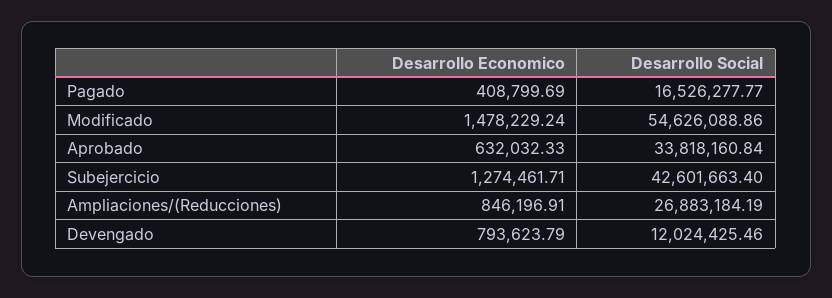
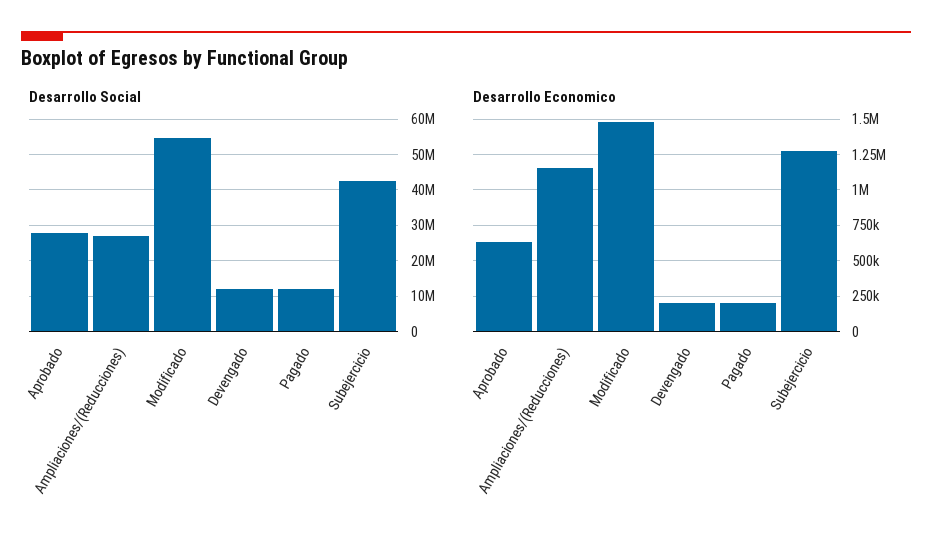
Desarrollo Economico, Pagado: 408799.69 -> 200000
Desarrollo Social, Pagado: 16526277.77 -> 12000000
Desarrollo Social, Aprobado: 33818160.84 -> 28000000
Desarrollo Economico, Ampliaciones/(Reducciones): 846196.91 -> 1150000
Desarrollo Economico, Devengado: 793623.79 -> 200000

